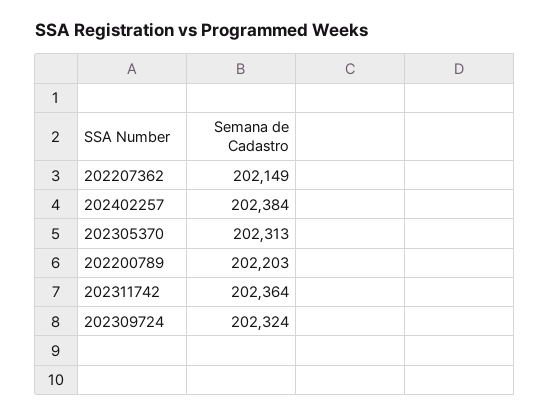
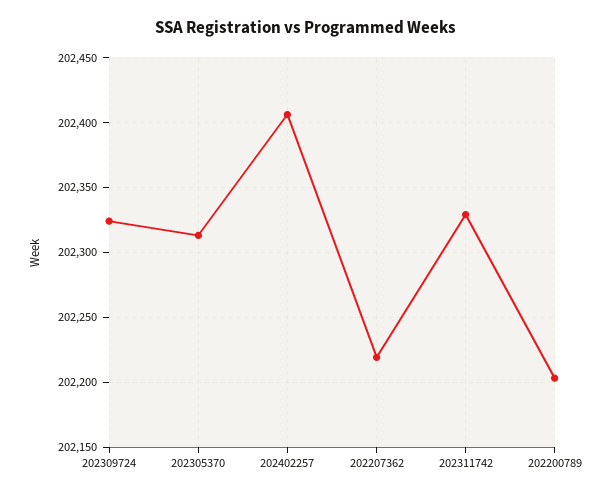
202207362: 202149 -> 202220
202402257: 202384 -> 202405
202311742: 202364 -> 202330

